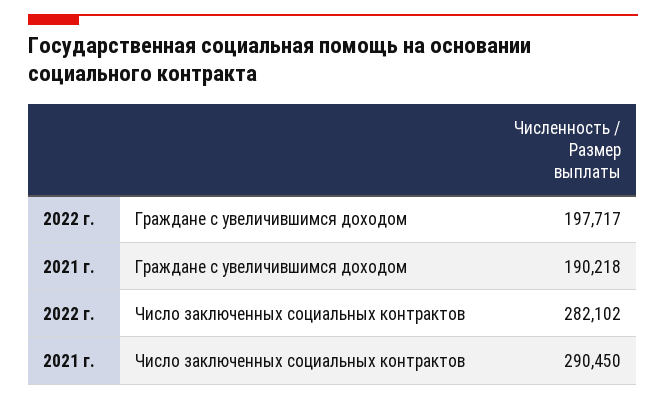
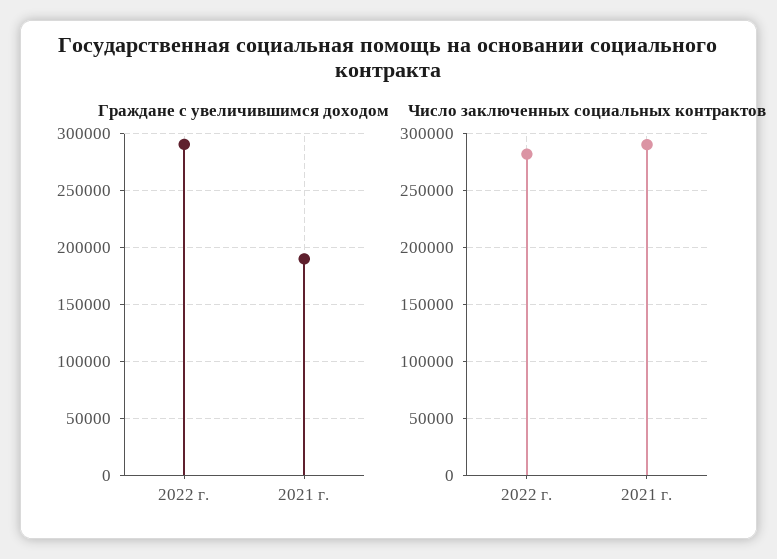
Граждане с увеличившимся доходом, 2022 г.: 197717 -> 290000

